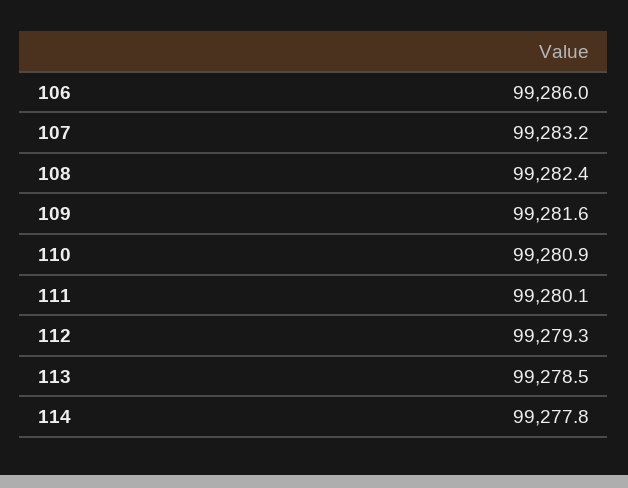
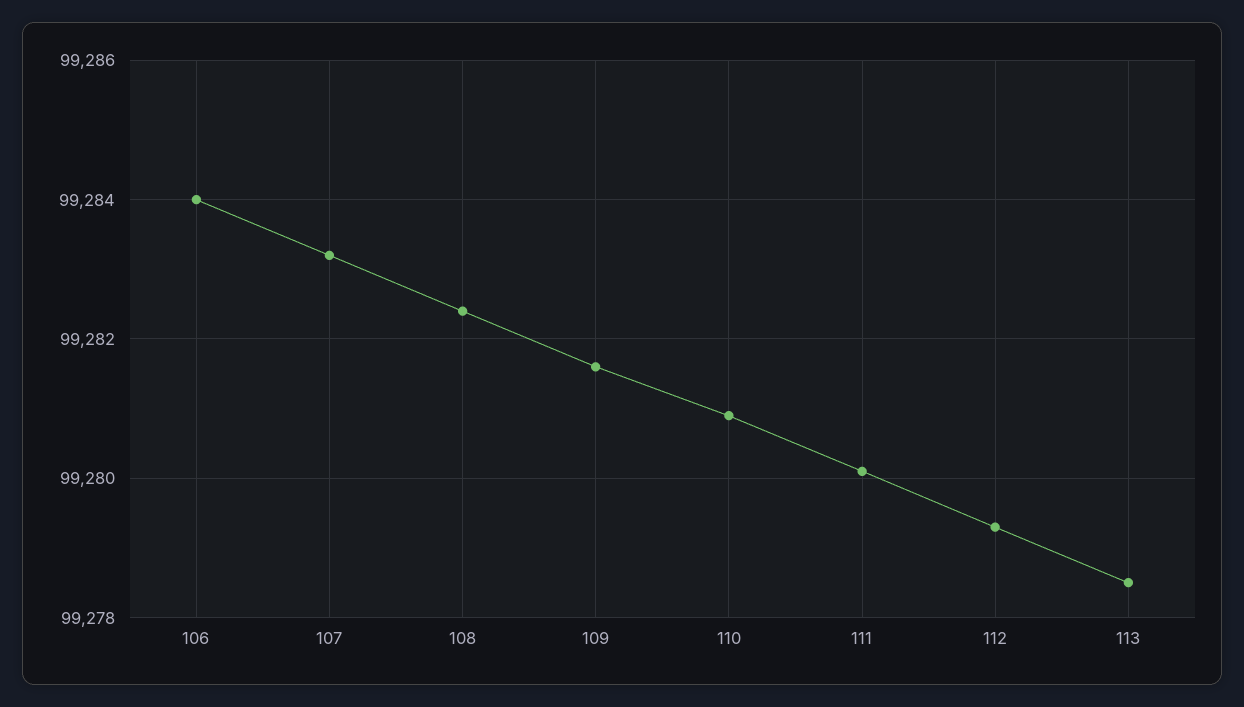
106: 99286 -> 99284
114: 99277.8 -> none

